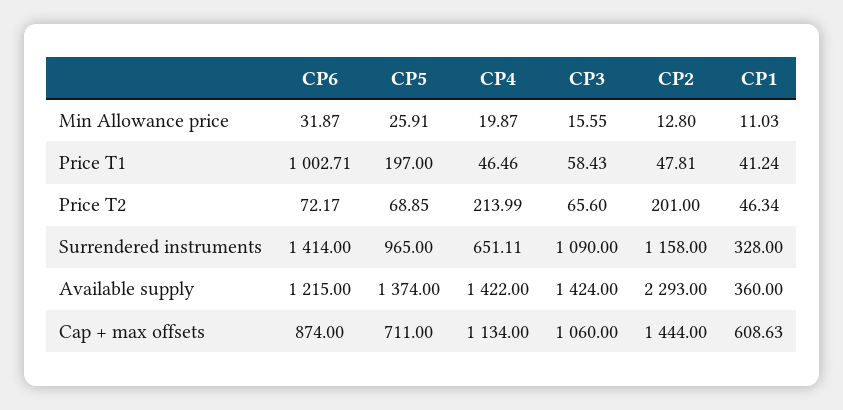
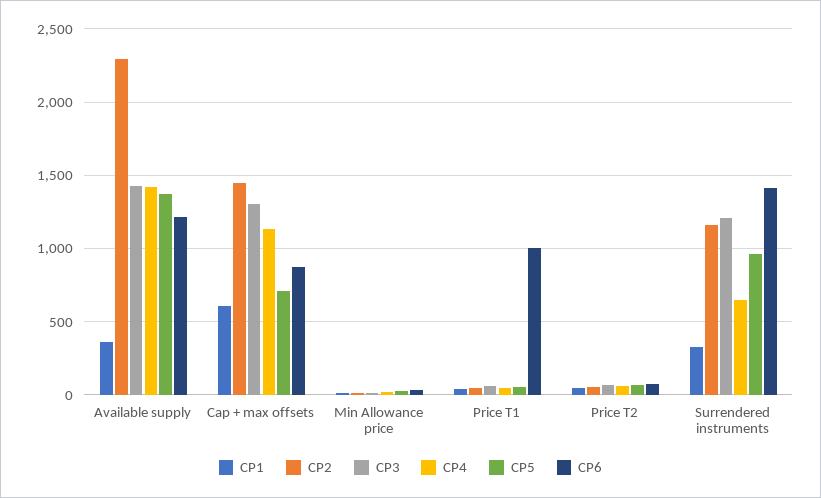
CP5, Price T1: 197 -> 50
CP4, Price T2: 213.99 -> 50
CP2, Price T2: 201 -> 50
CP3, Surrendered instruments: 1090 -> 1200
CP3, Cap + max offsets: 1060 -> 1300

